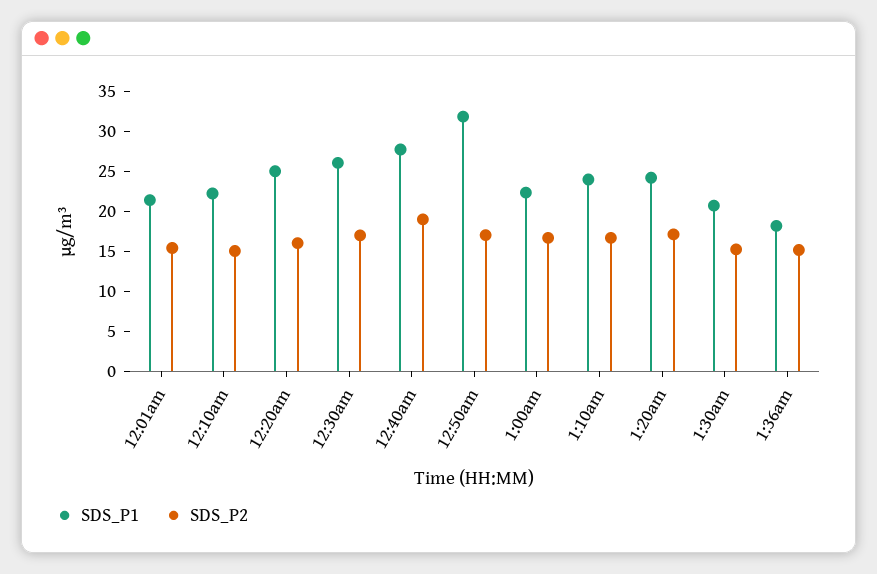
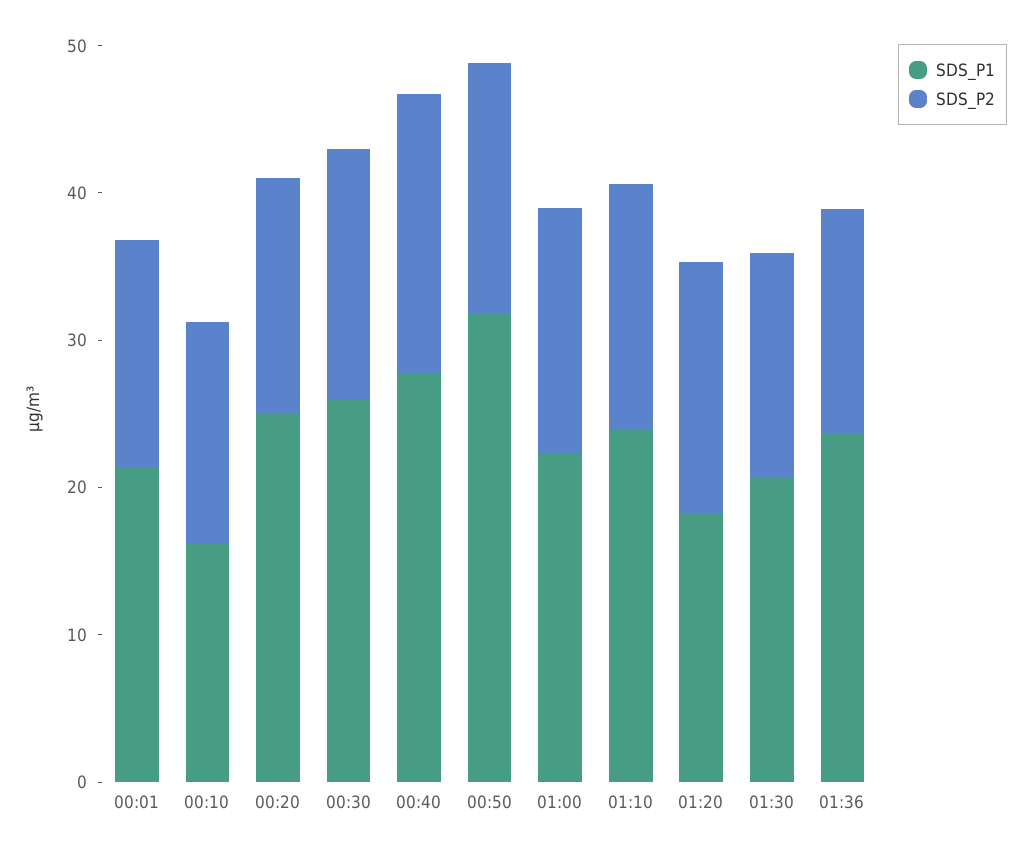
SDS_P1, 12:10am: 22 -> 16
SDS_P1, 1:20am: 24 -> 18
SDS_P1, 1:36am: 18 -> 24

